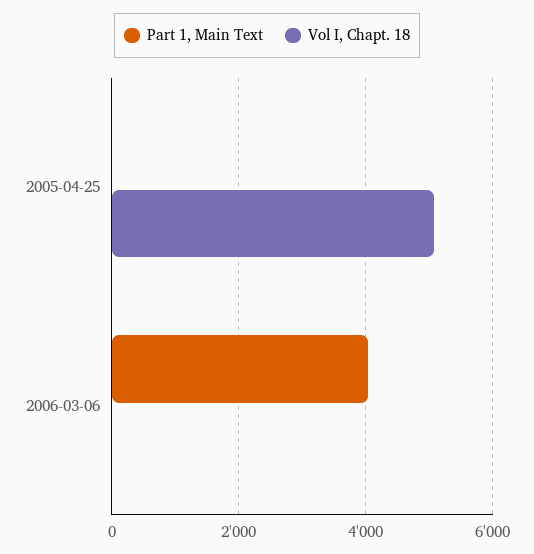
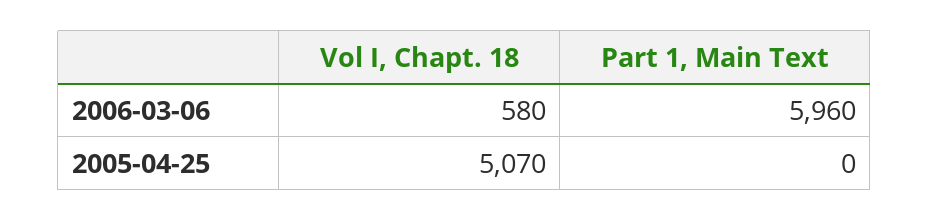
Part 1, Main Text, 2006-03-06: 4000 -> 5960
Vol I, Chapt. 18, 2006-03-06: 0 -> 580

